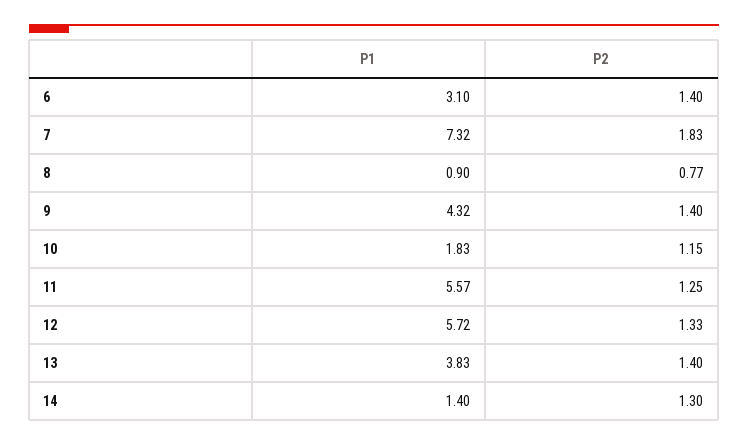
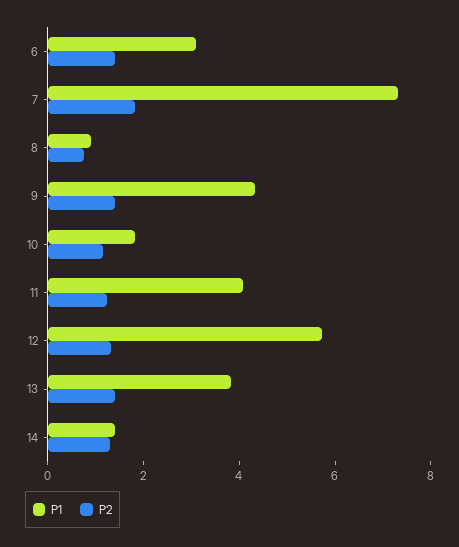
P1, 11: 5.57 -> 4

